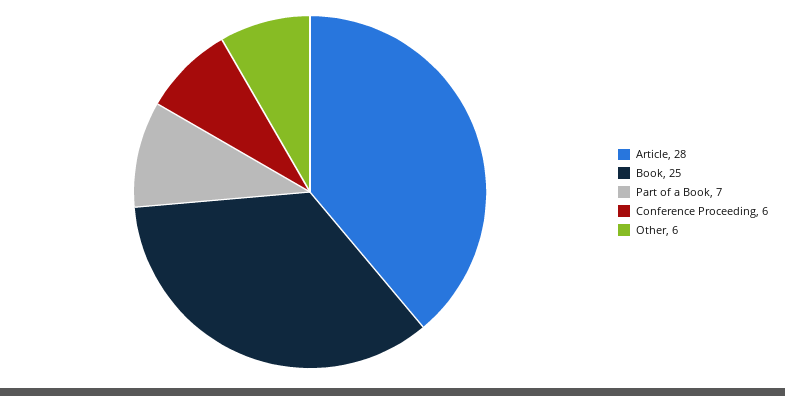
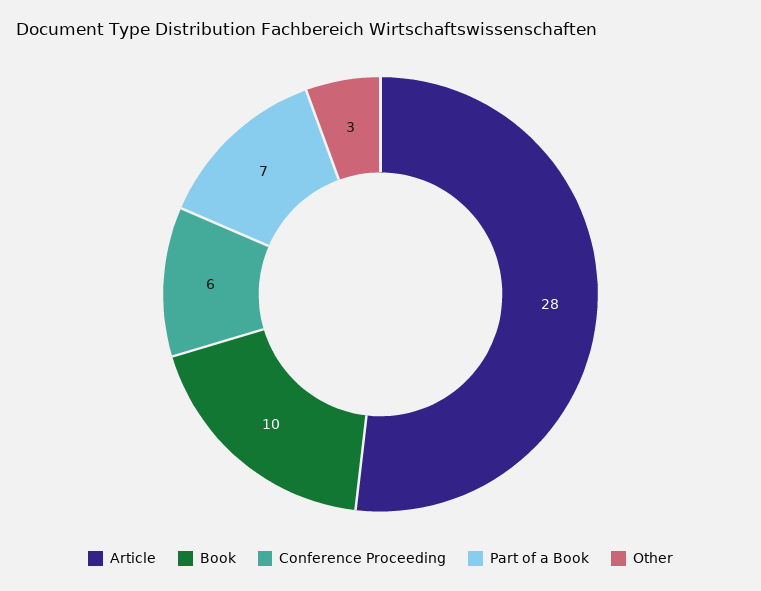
Book: 25 -> 10
Other: 6 -> 3

